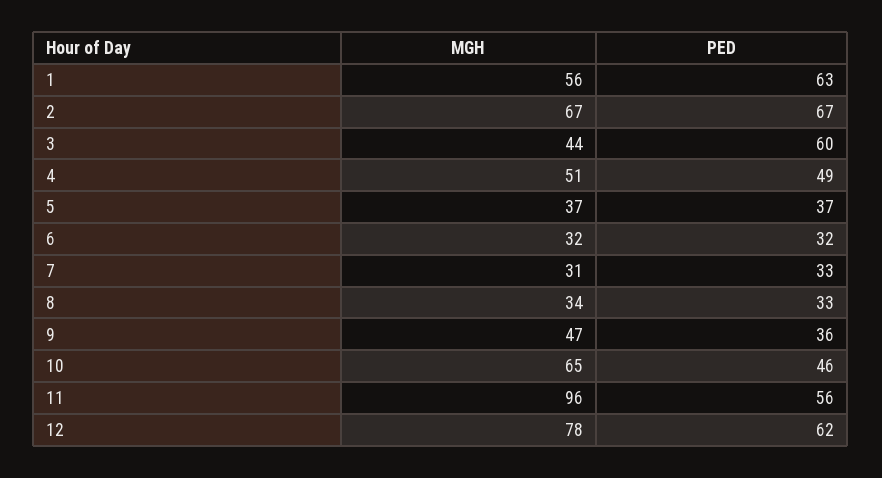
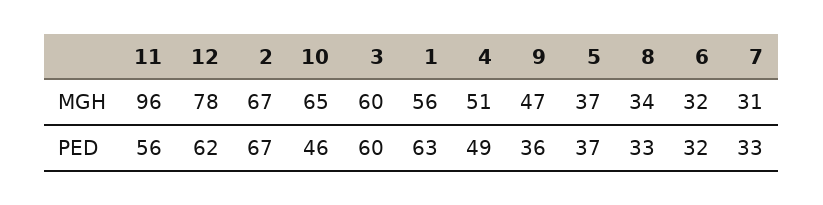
MGH, 3: 44 -> 60

